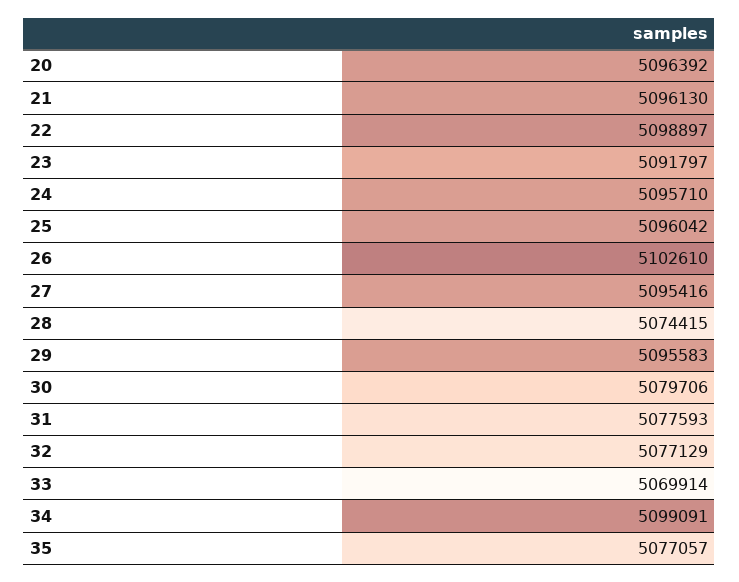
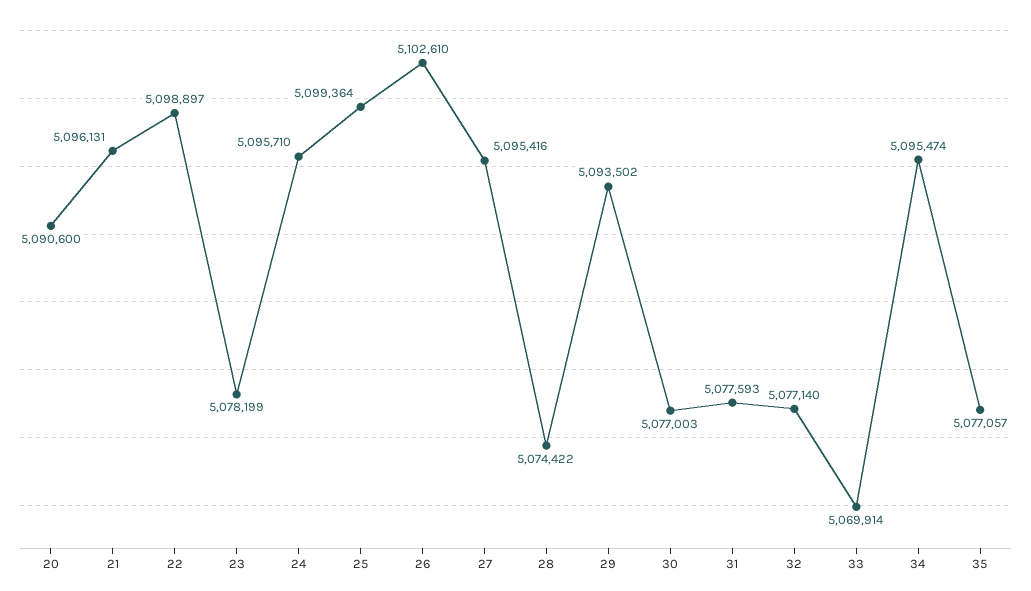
20: 5096392 -> 5090600
21: 5096130 -> 5096131
23: 5091797 -> 5078199
25: 5096042 -> 5099364
28: 5074415 -> 5074422
29: 5095583 -> 5093502
30: 5079706 -> 5077003
32: 5077129 -> 5077140
34: 5099091 -> 5095474

